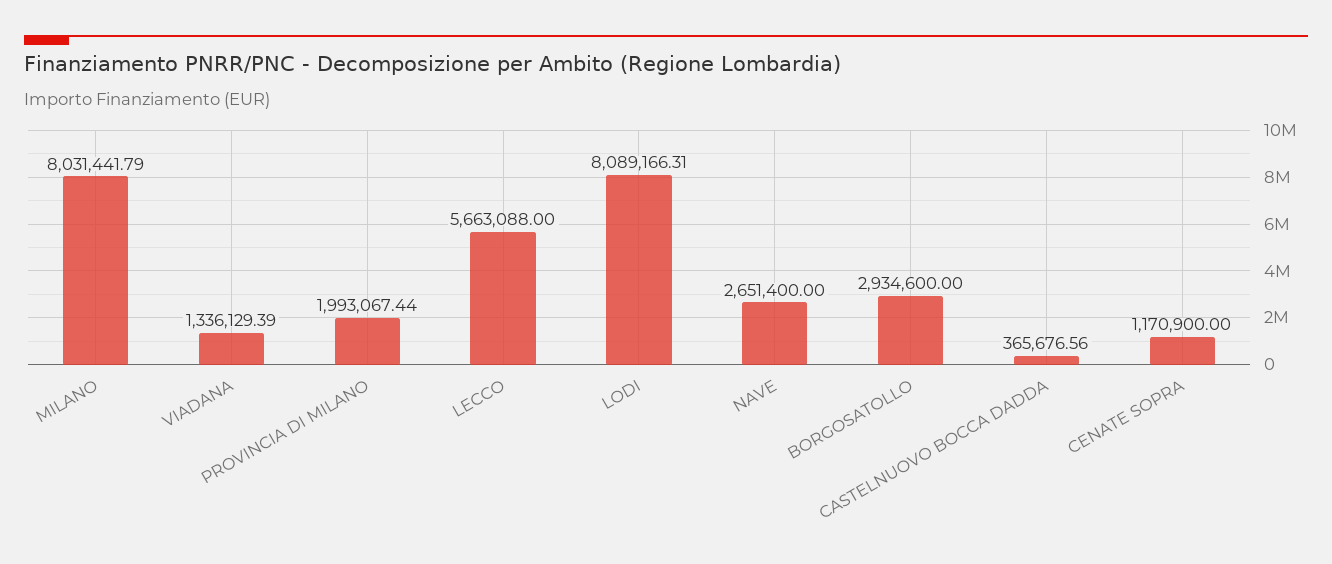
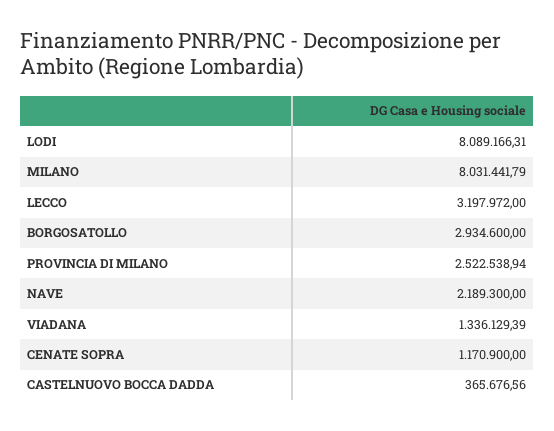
PROVINCIA DI MILANO: 1993067.44 -> 2522538.94
LECCO: 5663088 -> 3197972
NAVE: 2651400 -> 2189300

